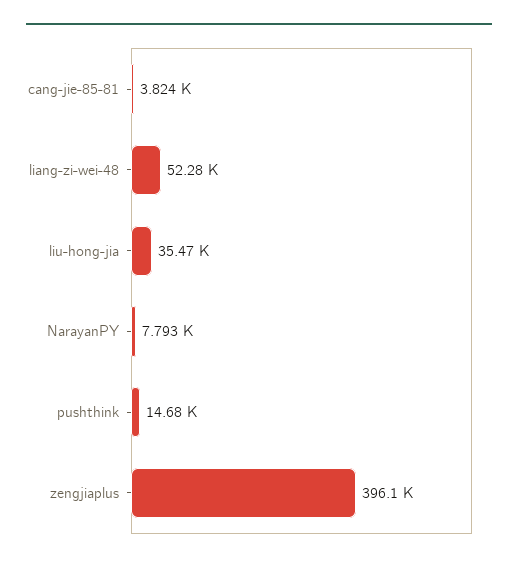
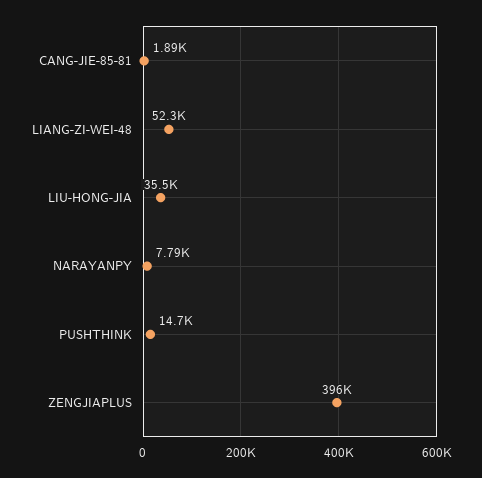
cang-jie-85-81: 3824 -> 1890

